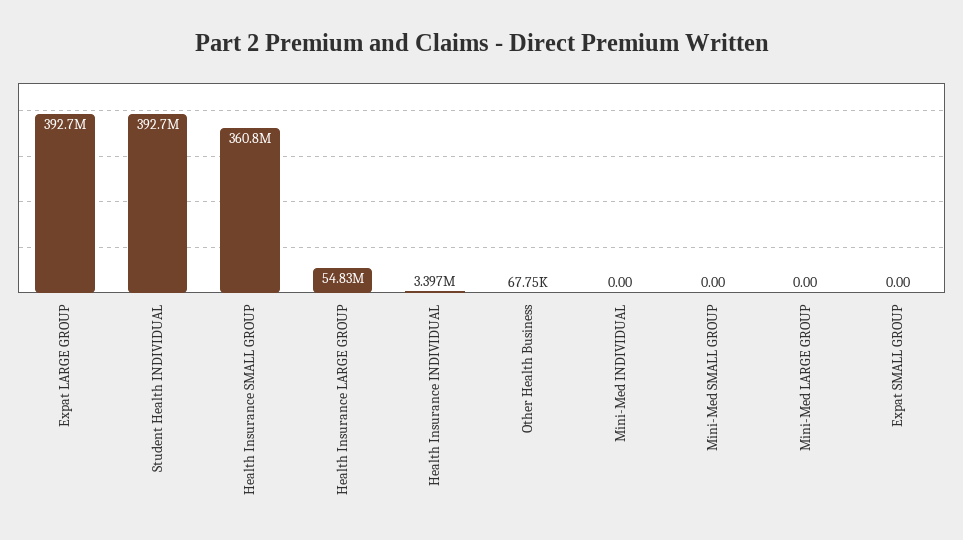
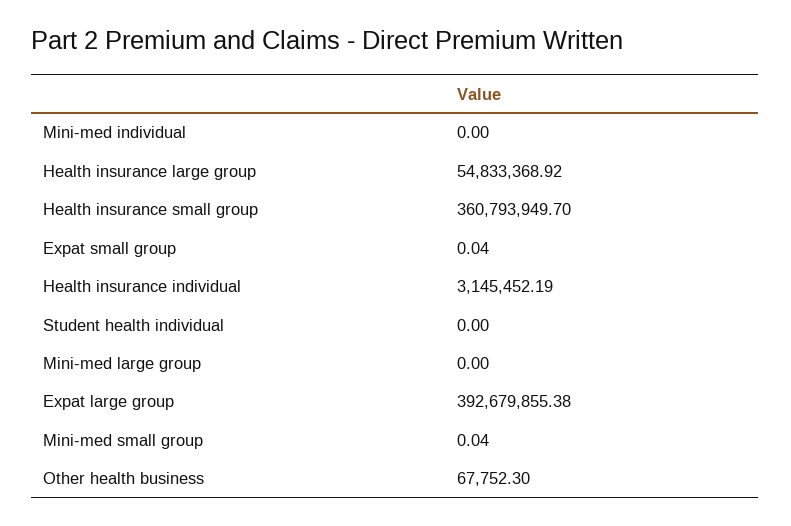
Student Health INDIVIDUAL: 392700000 -> 0
Health Insurance INDIVIDUAL: 3397000 -> 3145452.19
Mini-Med SMALL GROUP: 0 -> 0.04
Expat SMALL GROUP: 0 -> 0.04

